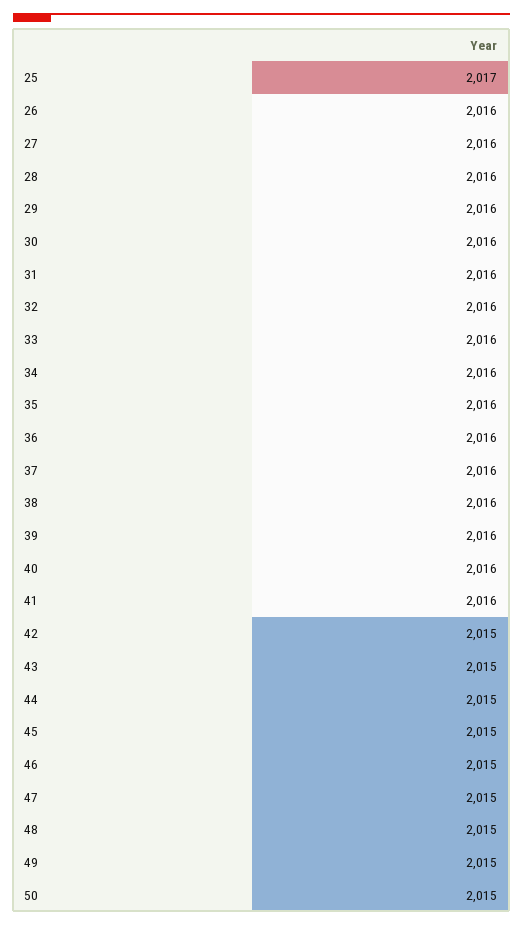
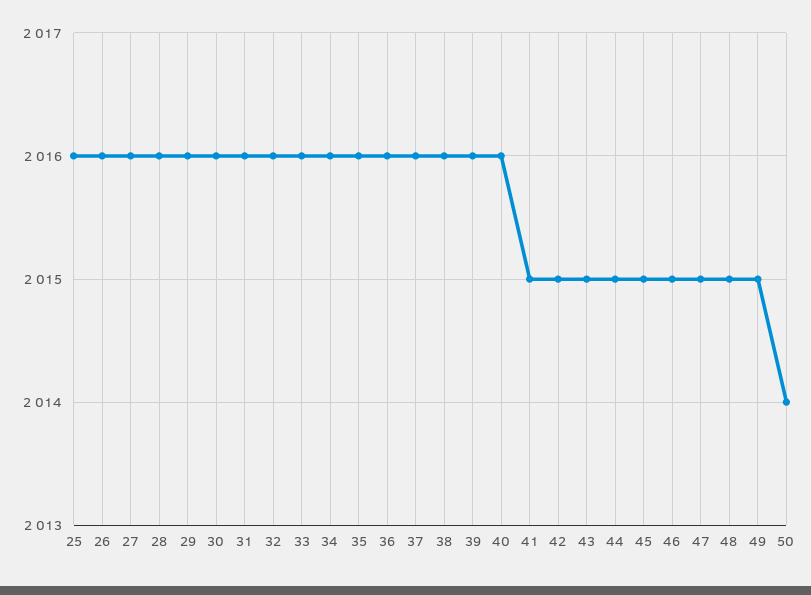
25: 2017 -> 2016
41: 2016 -> 2015
50: 2015 -> 2014

